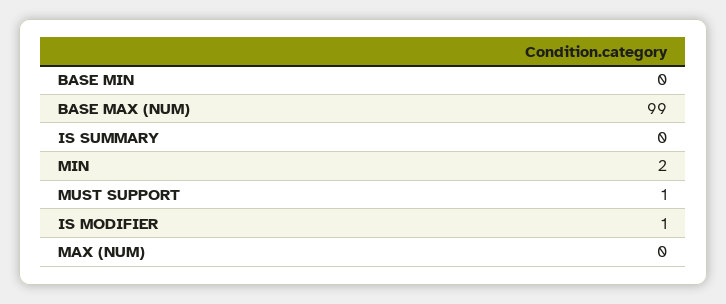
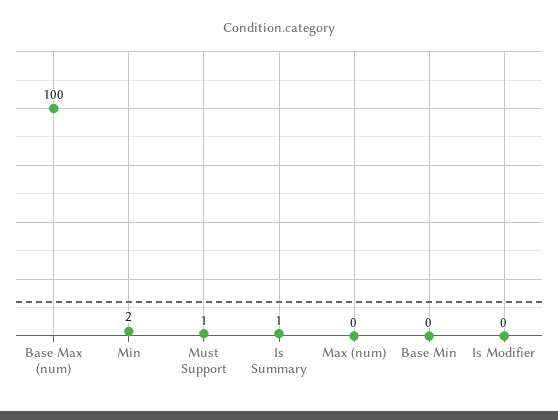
BASE MAX (NUM): 99 -> 100
IS SUMMARY: 0 -> 1
IS MODIFIER: 1 -> 0

